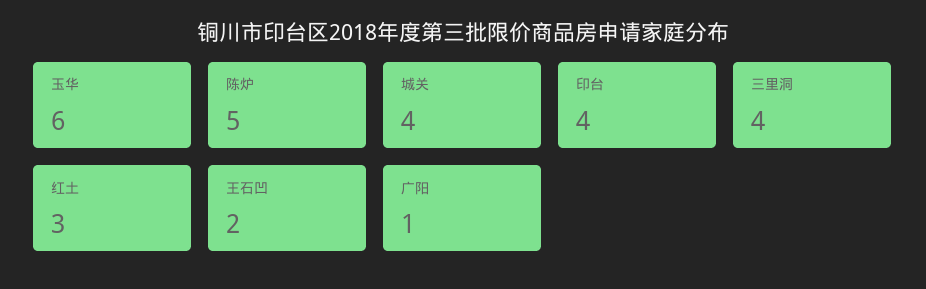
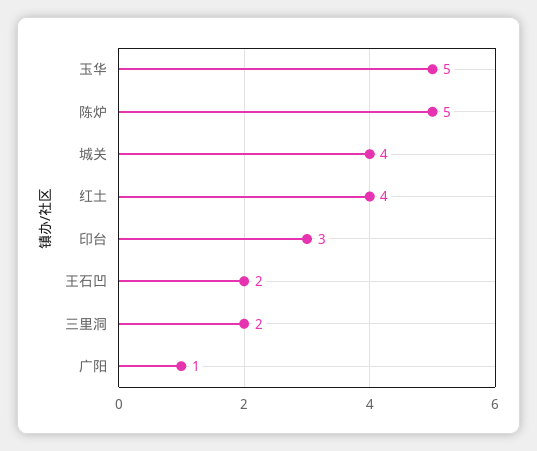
玉华: 6 -> 5
印台: 4 -> 3
三里洞: 4 -> 2
红土: 3 -> 4

